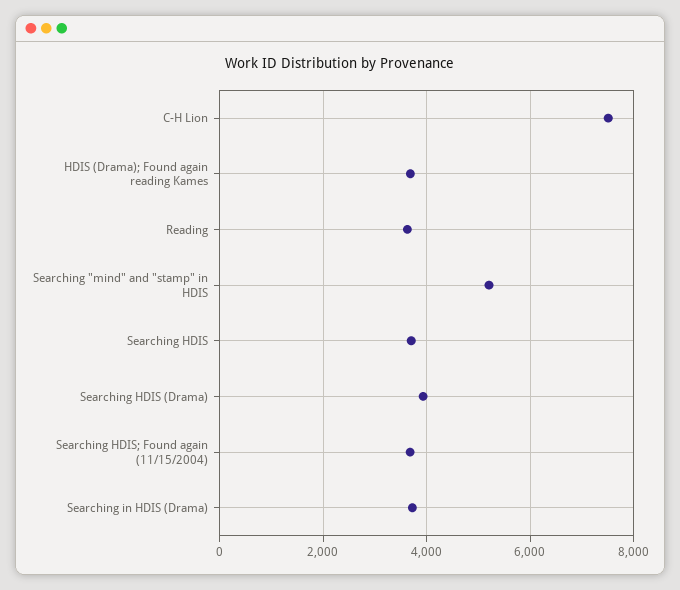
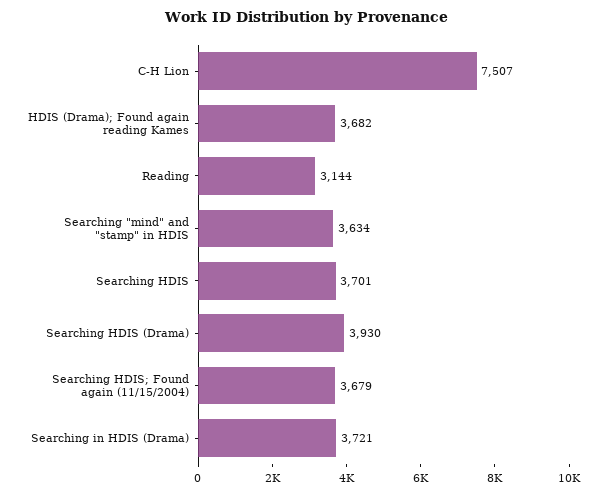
Reading: 3600 -> 3144
Searching "mind" and "stamp" in HDIS: 5200 -> 3634

